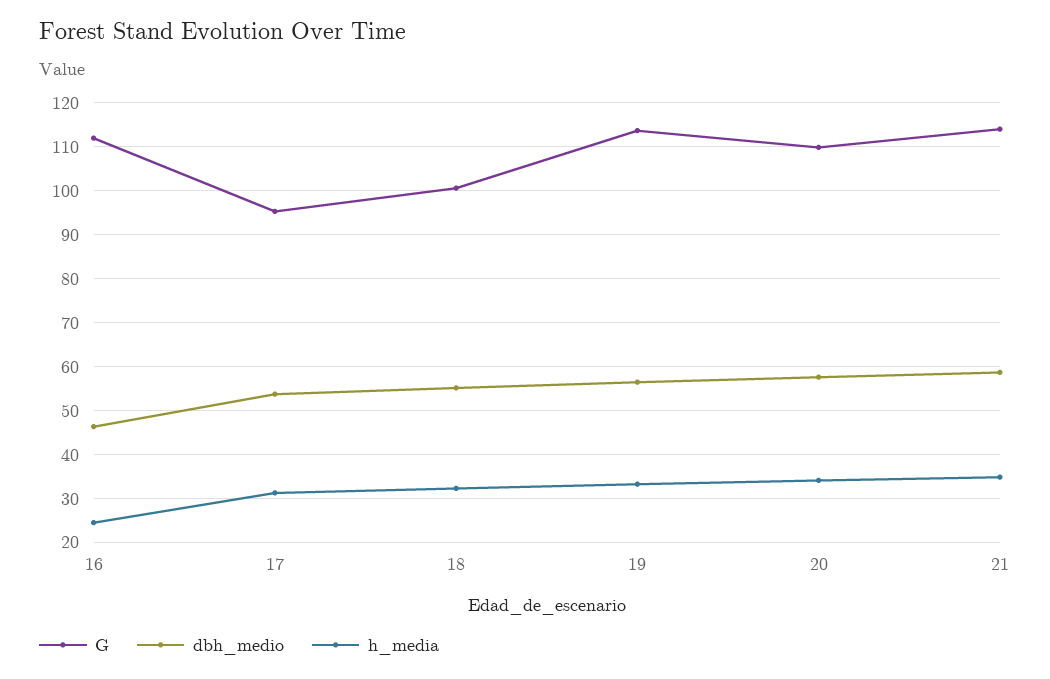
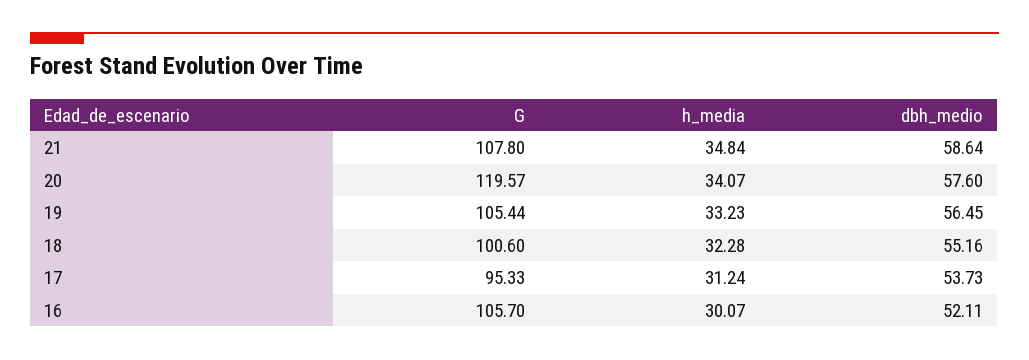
G, 16: 112 -> 105.7
dbh_medio, 16: 46 -> 52.11
h_media, 16: 24 -> 30.07
G, 19: 114 -> 105.44
G, 20: 110 -> 119.57
G, 21: 114 -> 107.8

